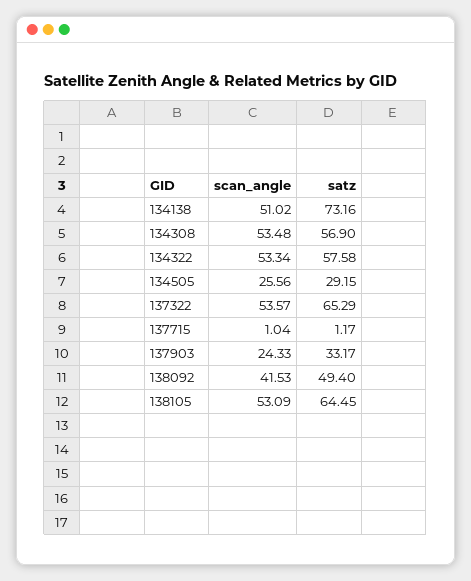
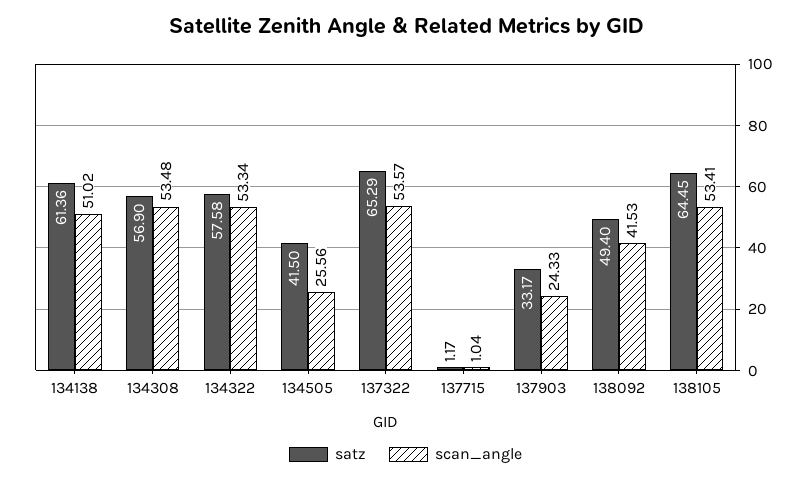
satz, 134138: 73.16 -> 61.36
satz, 134505: 29.15 -> 41.5
scan_angle, 138105: 53.09 -> 53.41

